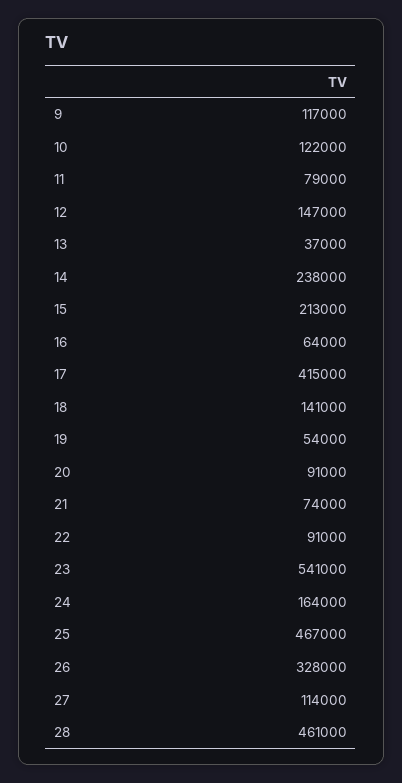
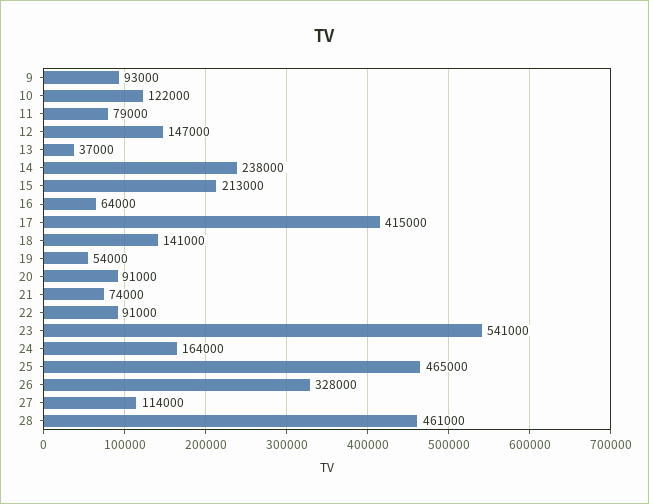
9: 117000 -> 93000
25: 467000 -> 465000

